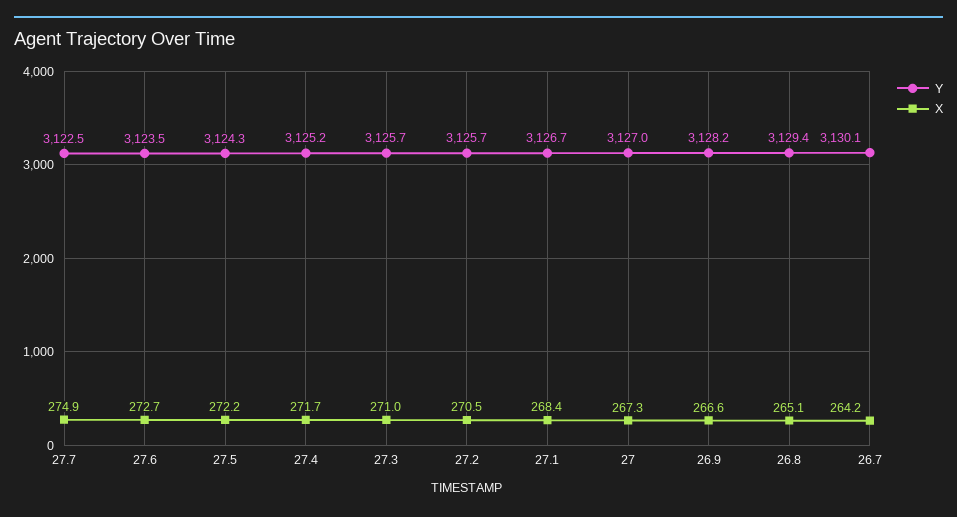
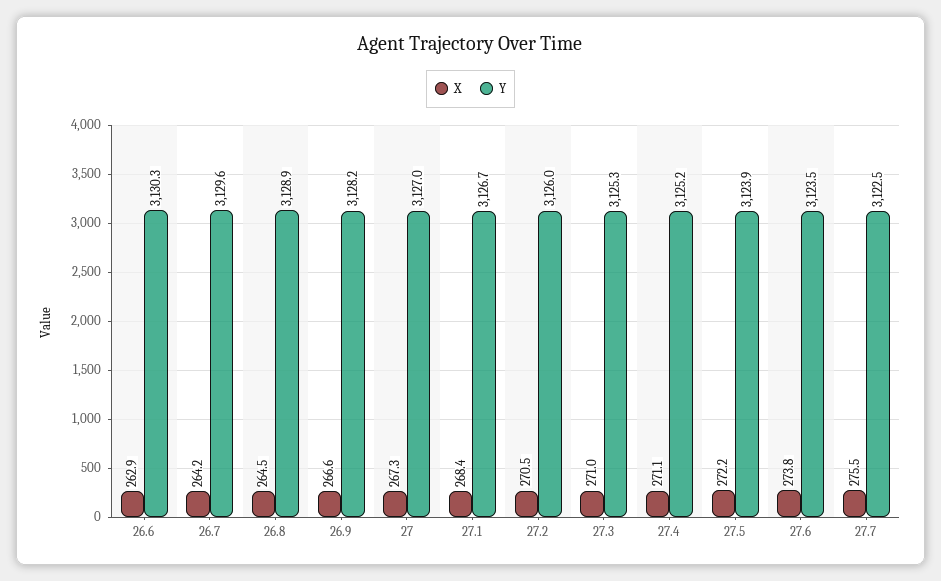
X, 27.7: 274.9 -> 275.5
X, 27.6: 272.7 -> 273.8
Y, 27.5: 3124.3 -> 3123.9
X, 27.4: 271.7 -> 271.1
Y, 27.3: 3125.7 -> 3125.3
Y, 27.2: 3125.7 -> 3126
Y, 26.8: 3129.4 -> 3128.9
X, 26.8: 265.1 -> 264.5
Y, 26.7: 3130.1 -> 3129.6
X, 26.6: none -> 262.9
Y, 26.6: none -> 3130.3

